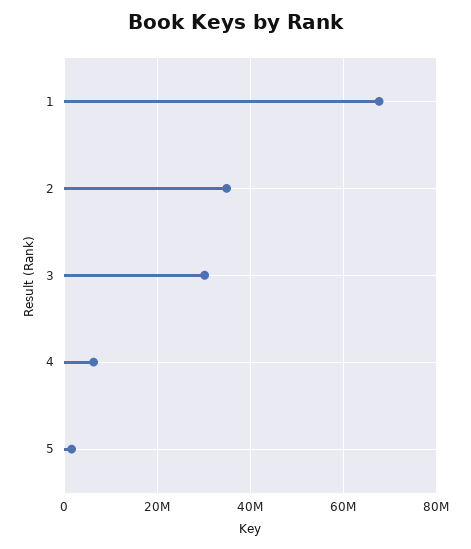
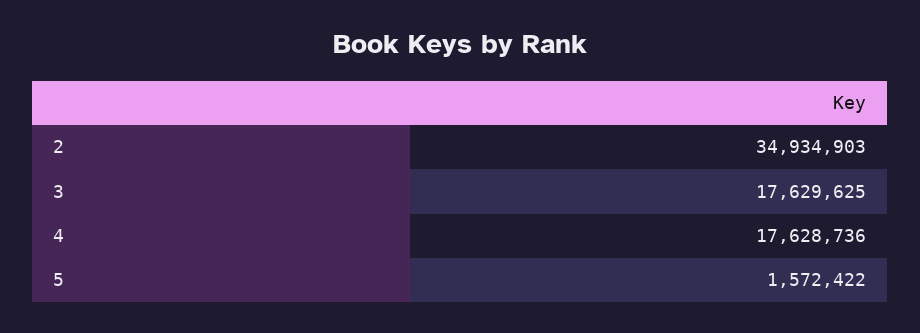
1: 68000000 -> none
3: 30000000 -> 17629625
4: 6000000 -> 17628736

